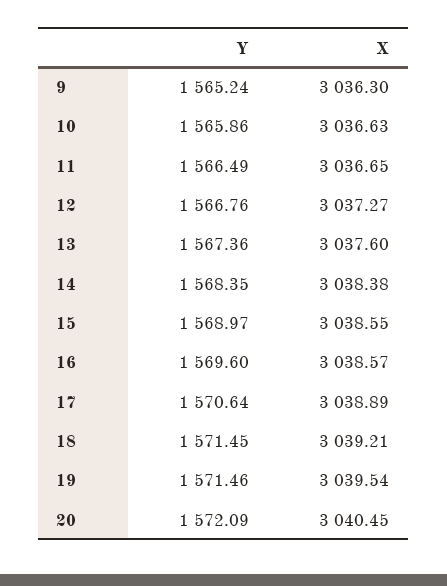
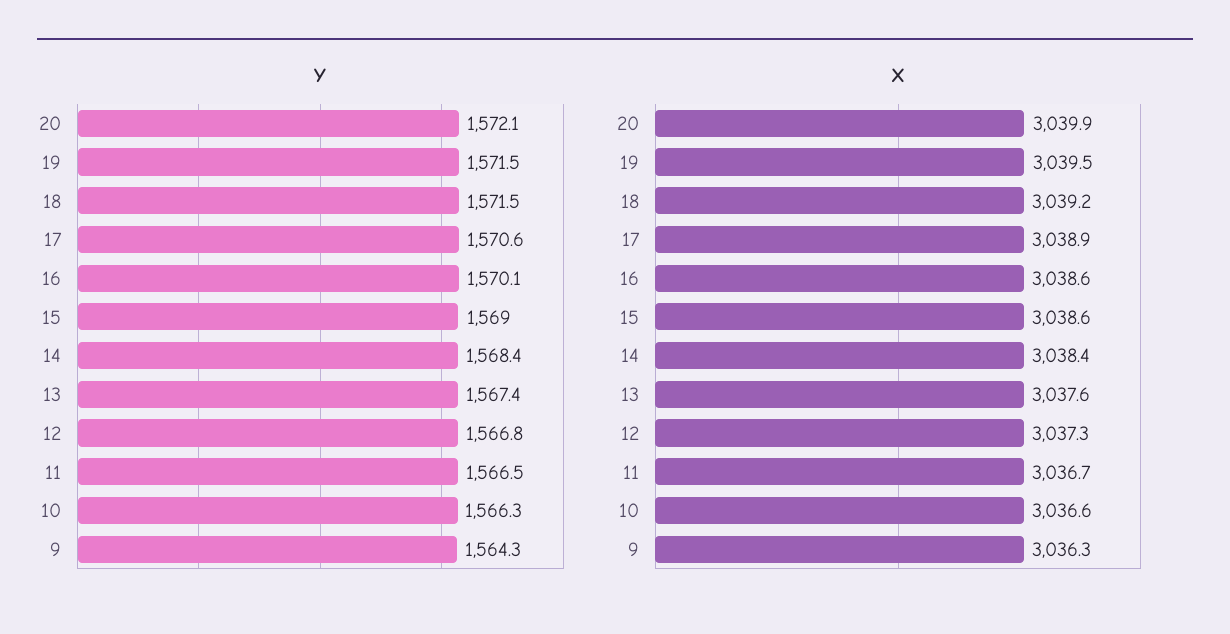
Y, 9: 1565.24 -> 1564.3
Y, 10: 1565.86 -> 1566.3
Y, 16: 1569.6 -> 1570.1
X, 20: 3040.45 -> 3039.9

